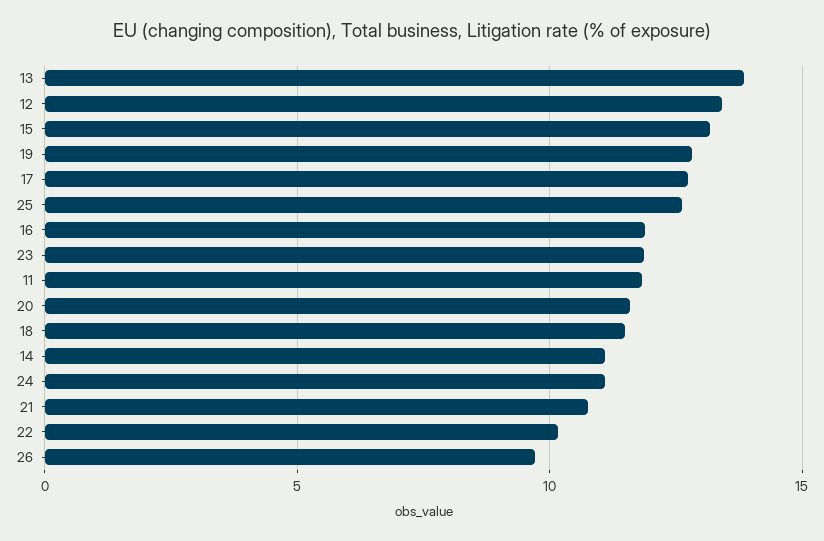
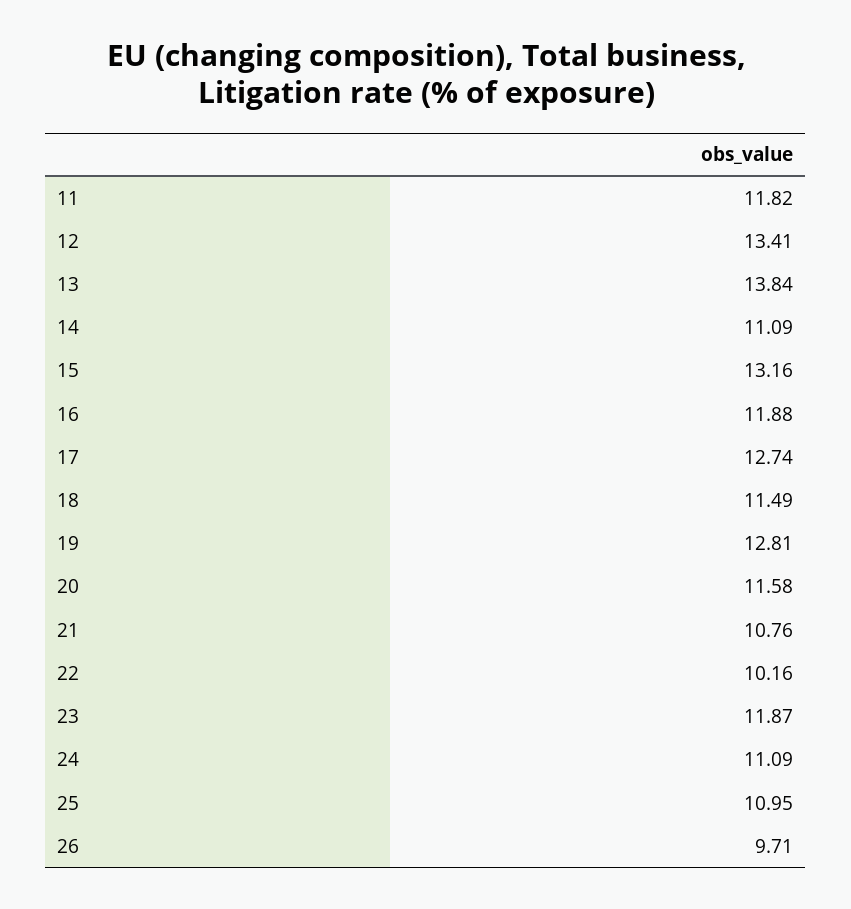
25: 12.5 -> 10.95

